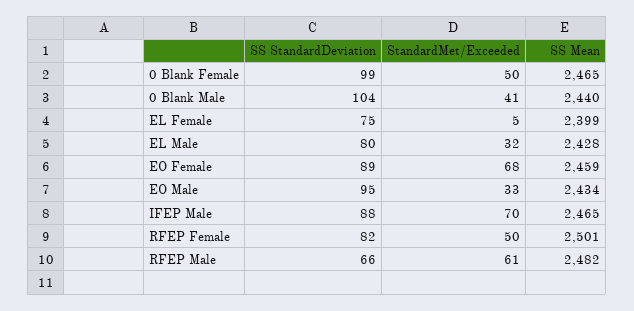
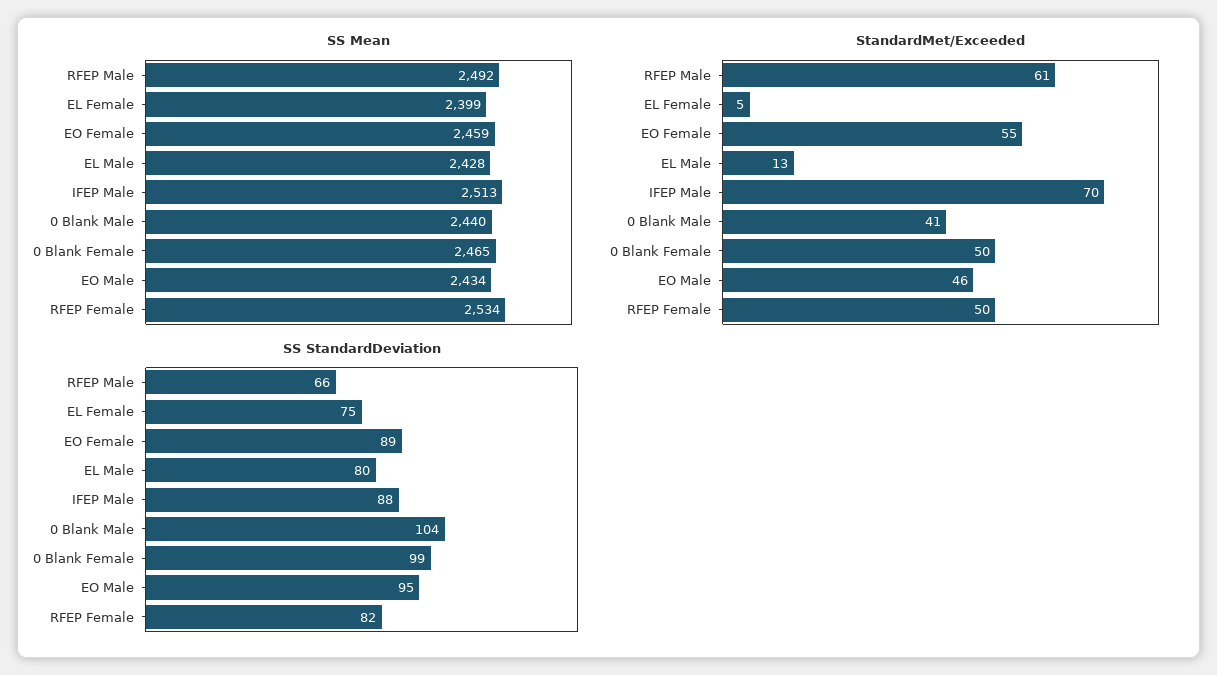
StandardMet/Exceeded, EL Male: 32 -> 13
StandardMet/Exceeded, EO Female: 68 -> 55
StandardMet/Exceeded, EO Male: 33 -> 46
SS Mean, IFEP Male: 2465 -> 2513
SS Mean, RFEP Female: 2501 -> 2534
SS Mean, RFEP Male: 2482 -> 2492

